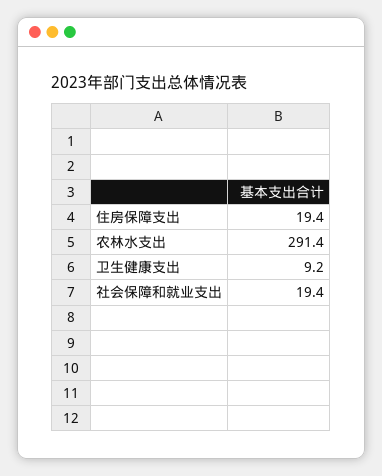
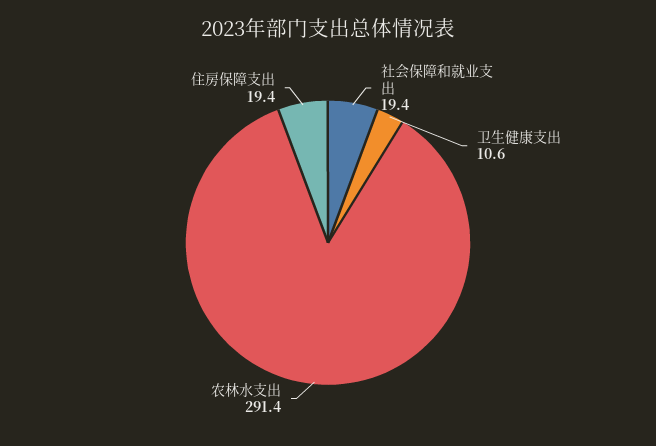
卫生健康支出: 9.2 -> 10.6

